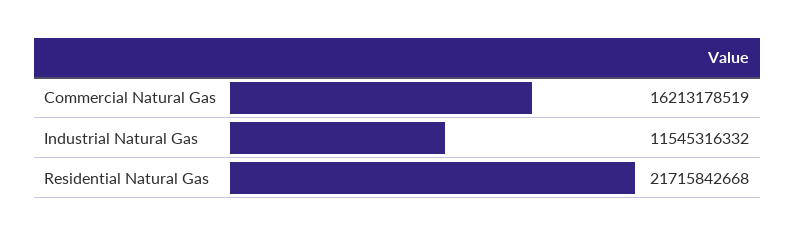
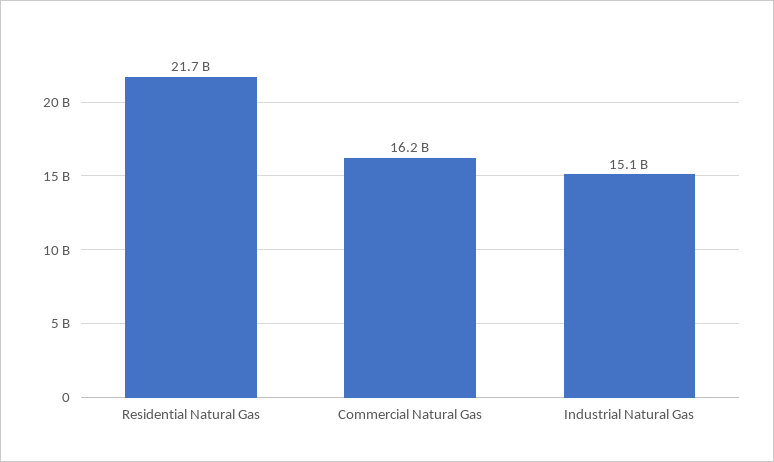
Industrial Natural Gas: 11545316332 -> 15100000000

